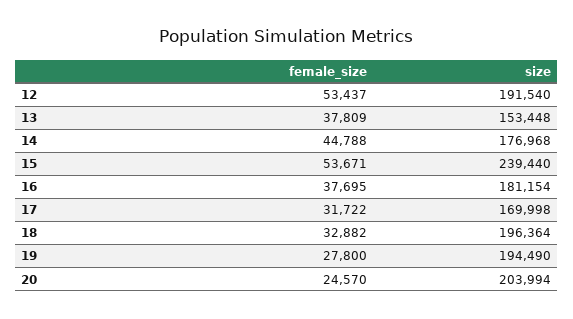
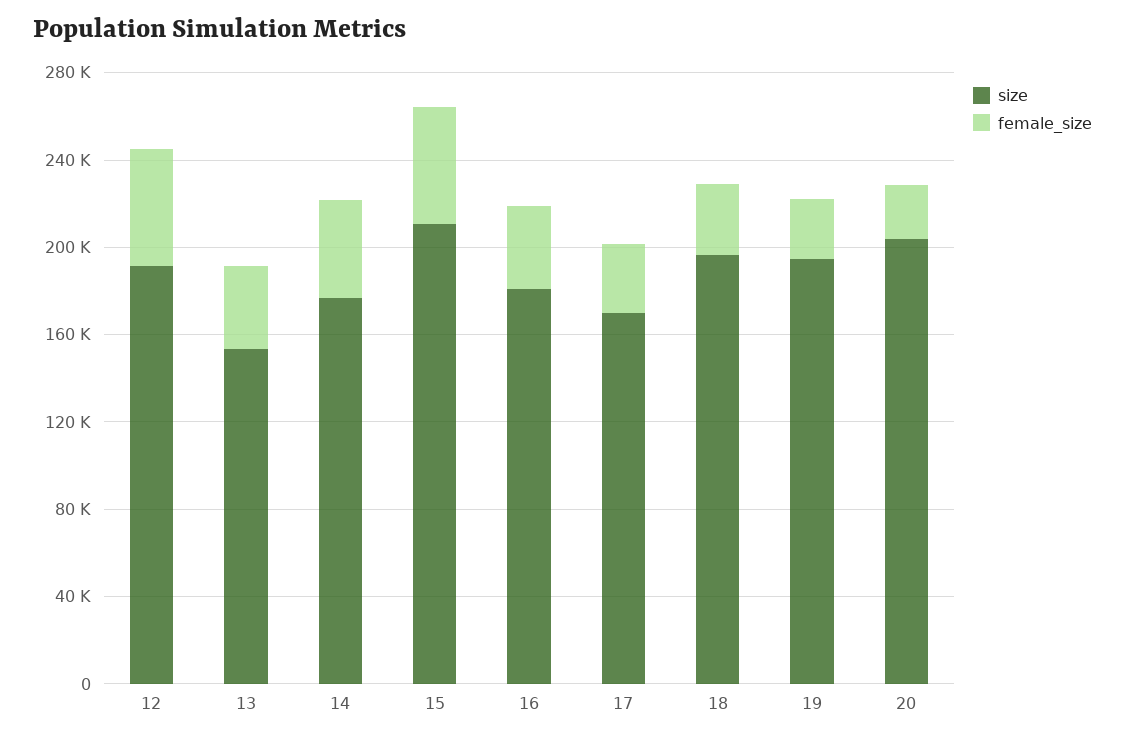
size, 15: 239440 -> 210000

